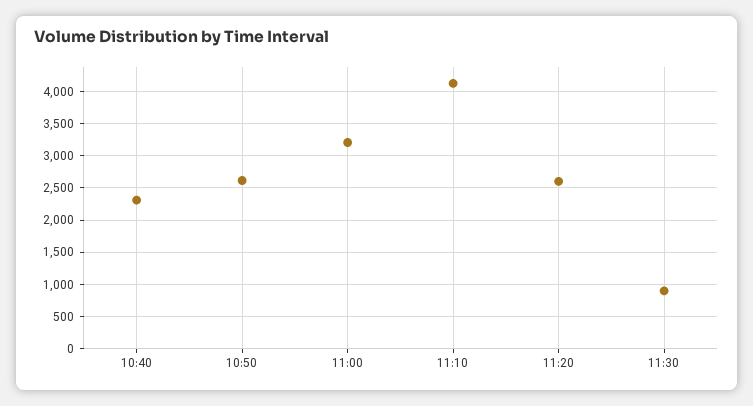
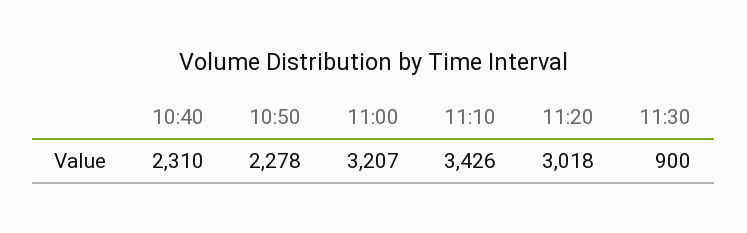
10:50: 2600 -> 2278
11:10: 4100 -> 3426
11:20: 2600 -> 3018

